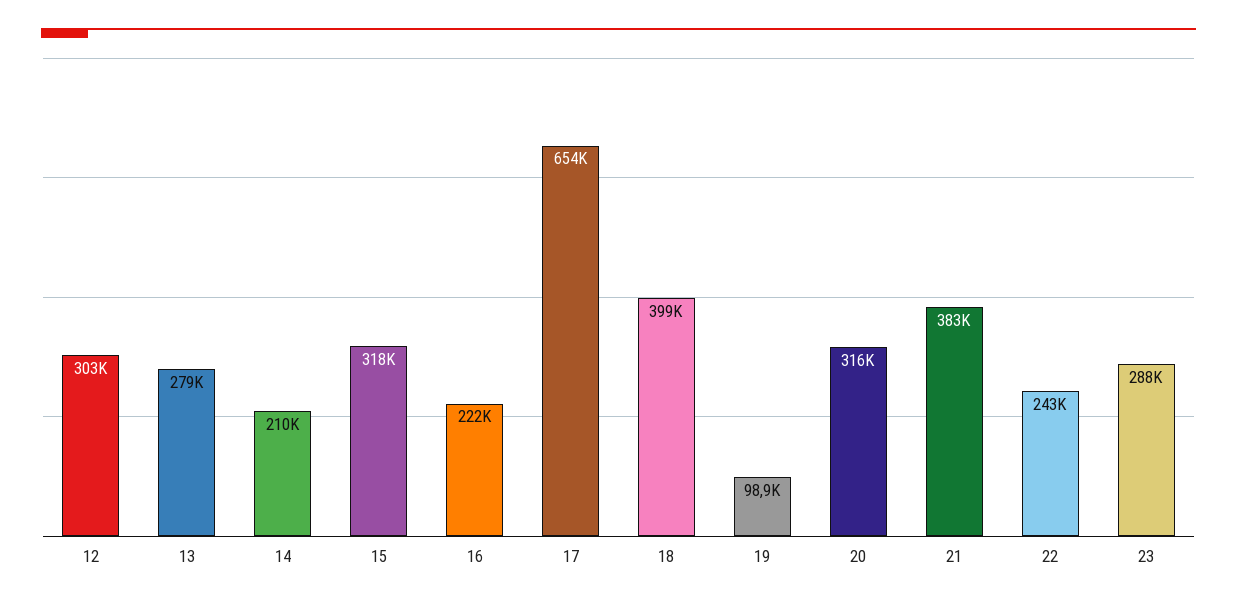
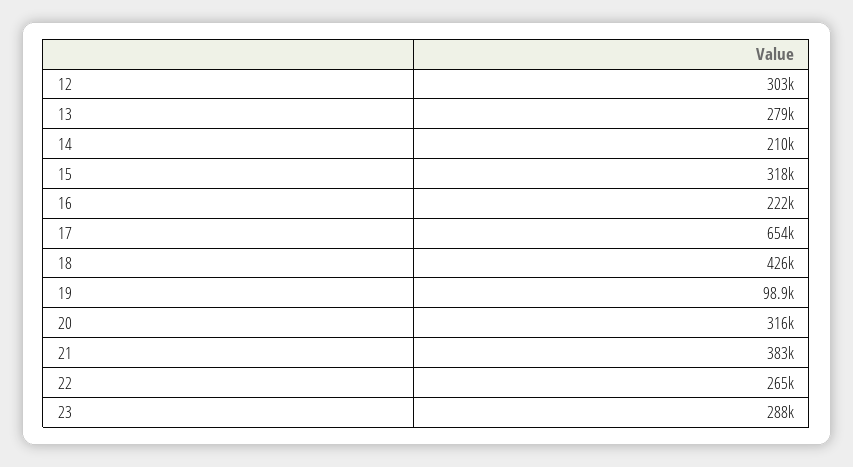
18: 399000 -> 426000
22: 243000 -> 265000

